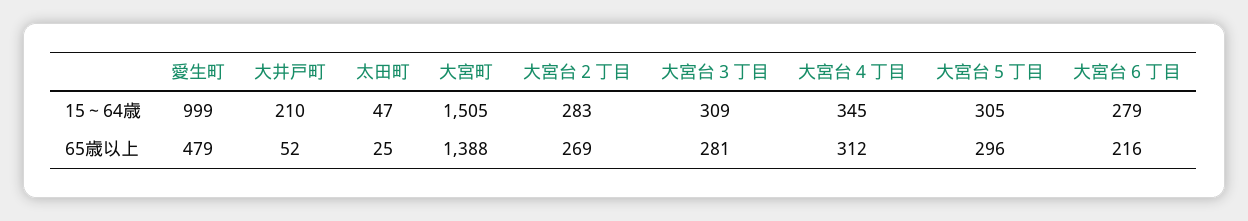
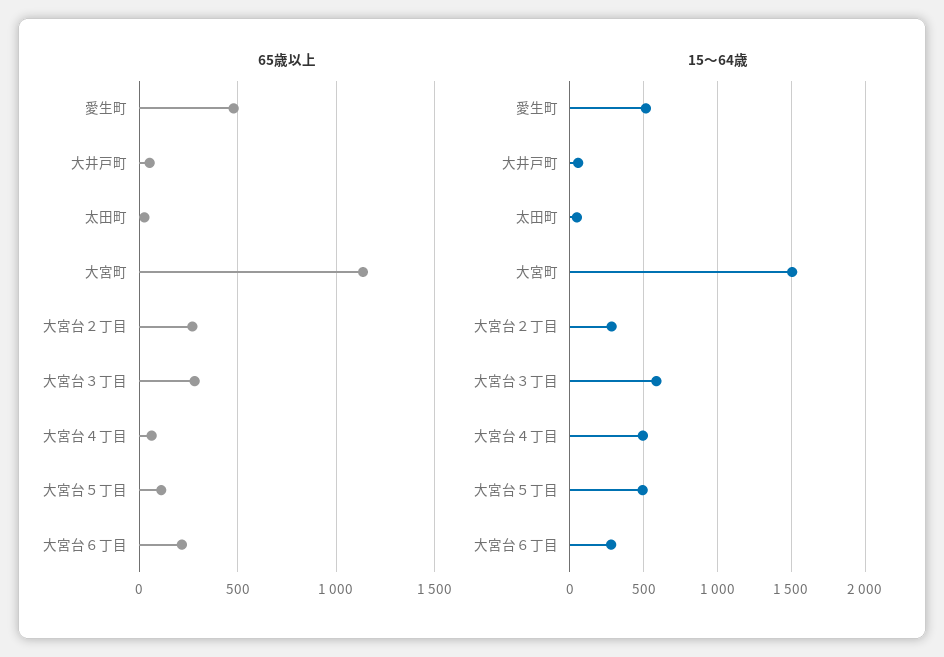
15～64歳, 愛生町: 999 -> 500
15～64歳, 大井戸町: 210 -> 50
15～64歳, 大宮台３丁目: 309 -> 600
15～64歳, 大宮台４丁目: 345 -> 500
15～64歳, 大宮台５丁目: 305 -> 500
65歳以上, 大宮町: 1388 -> 1150
65歳以上, 大宮台４丁目: 312 -> 50
65歳以上, 大宮台５丁目: 296 -> 100

